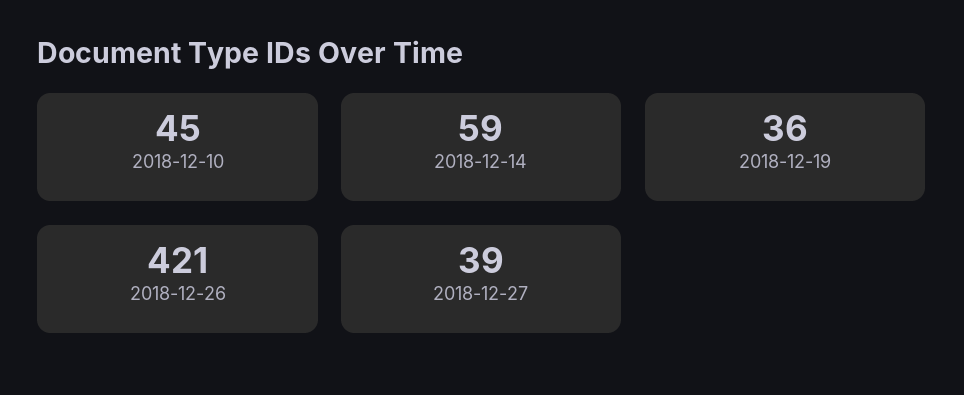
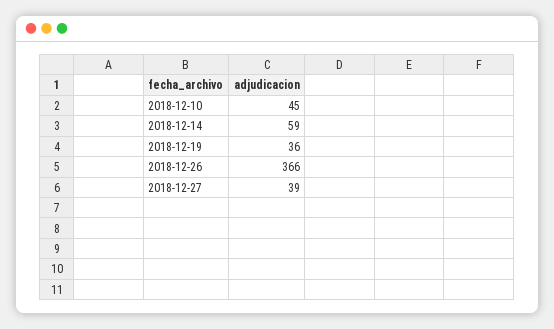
2018-12-26: 421 -> 366

